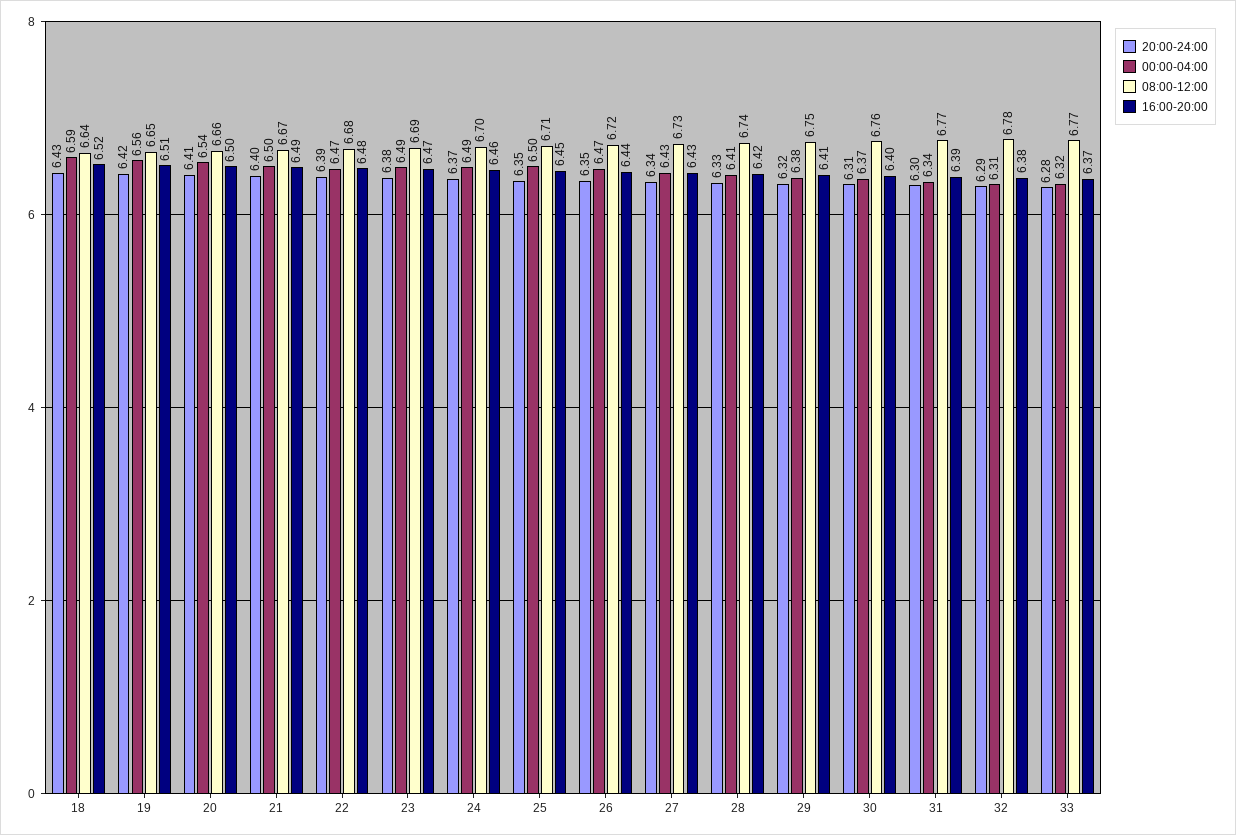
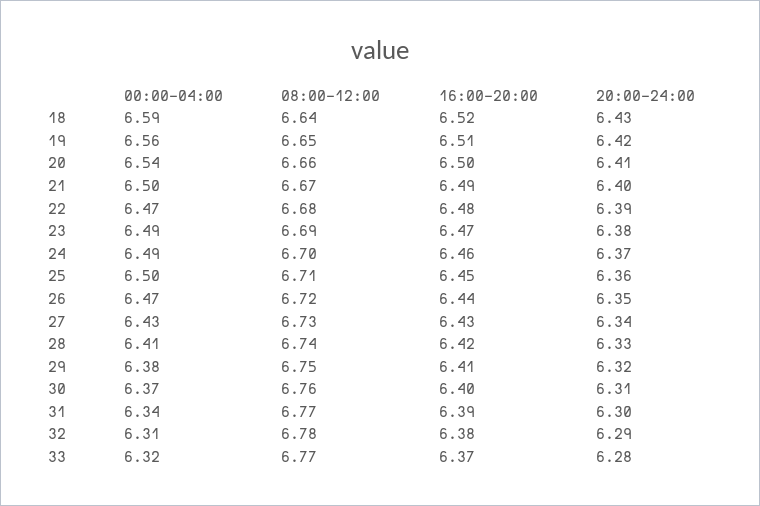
20:00-24:00, 25: 6.35 -> 6.36

